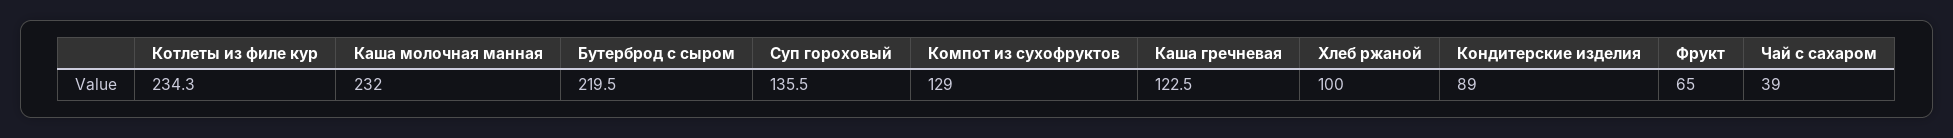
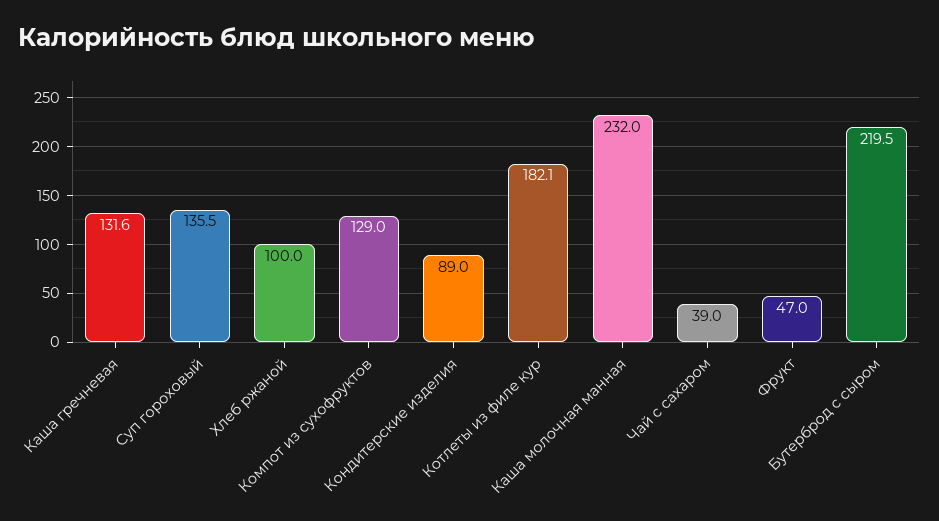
Котлеты из филе кур: 234.3 -> 182.1
Каша гречневая: 122.5 -> 131.6
Фрукт: 65 -> 47

